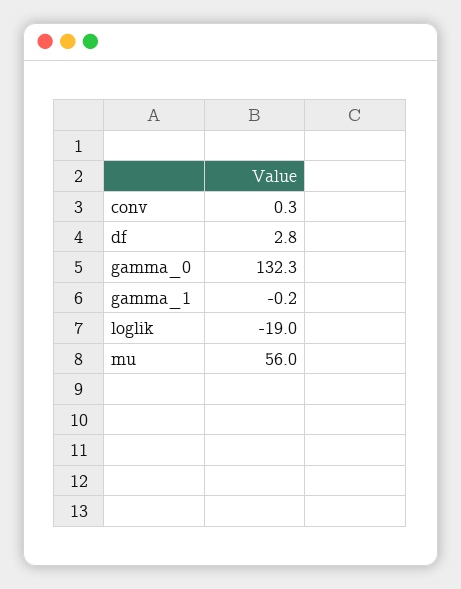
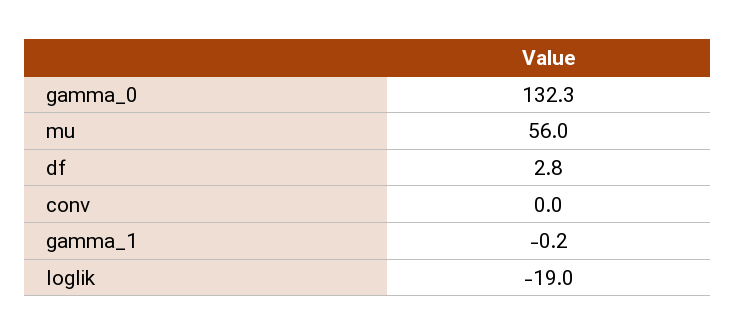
conv: 0.3 -> 0

